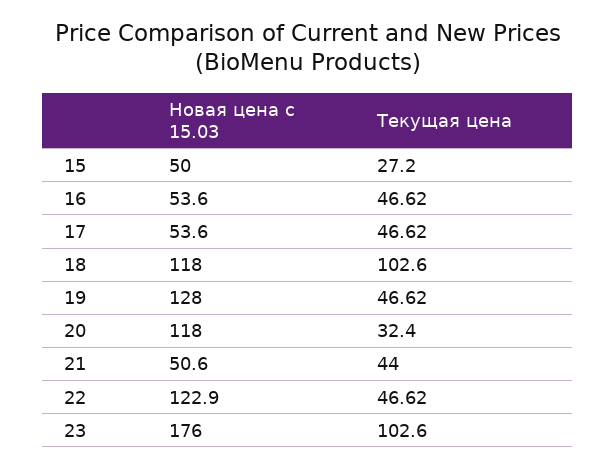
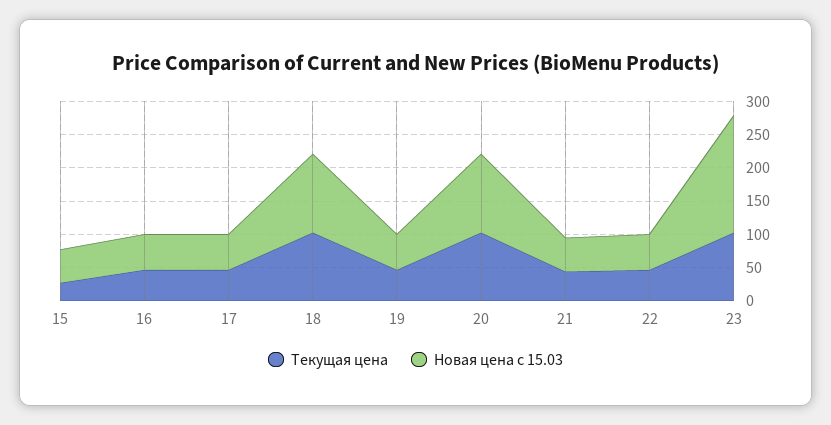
Новая цена с 15.03, 19: 128 -> 50
Текущая цена, 20: 32.4 -> 100
Новая цена с 15.03, 22: 122.9 -> 50

